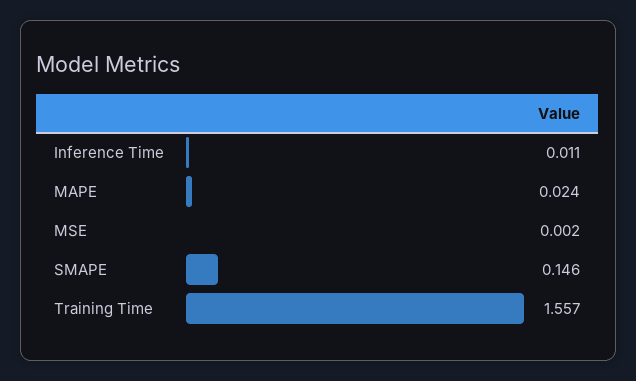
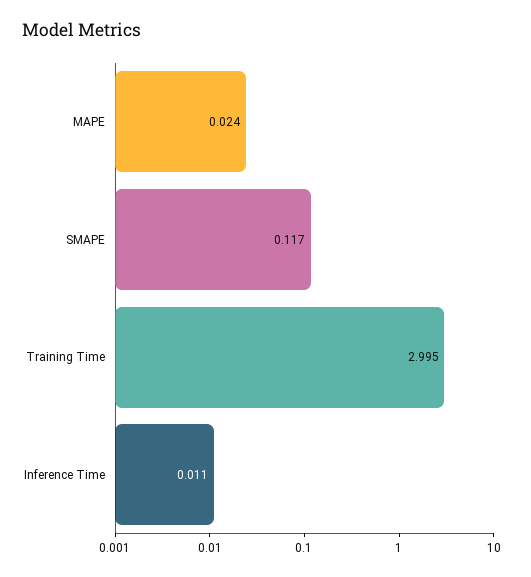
MSE: 0.002 -> none
SMAPE: 0.146 -> 0.117
Training Time: 1.557 -> 2.995

